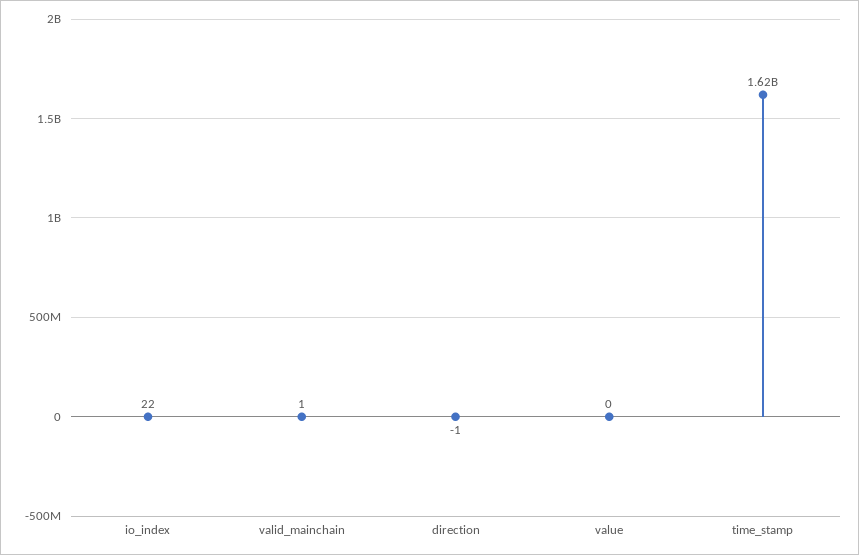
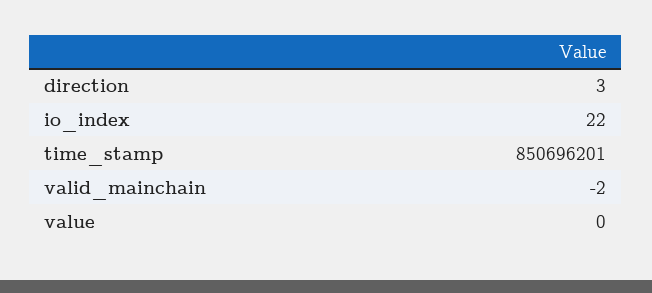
valid_mainchain: 1 -> -2
direction: -1 -> 3
time_stamp: 1620000000 -> 850696201

